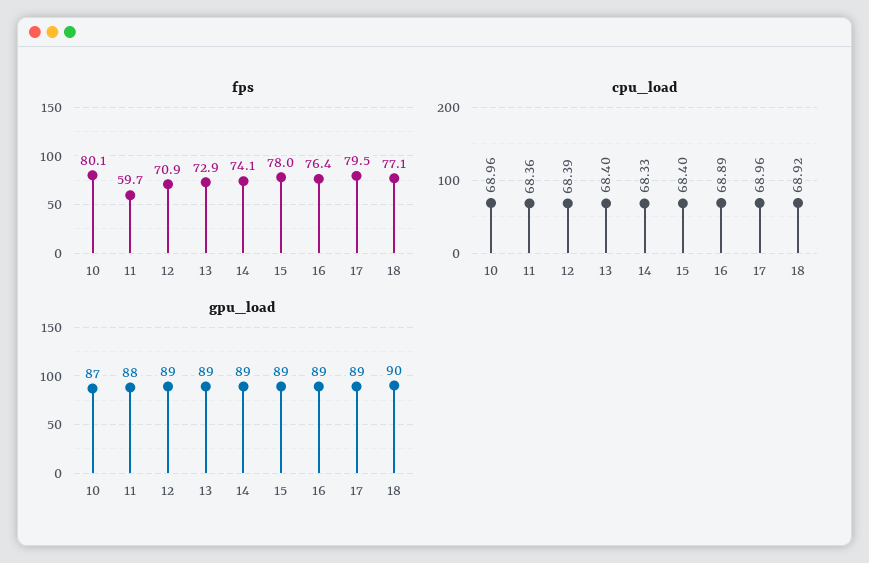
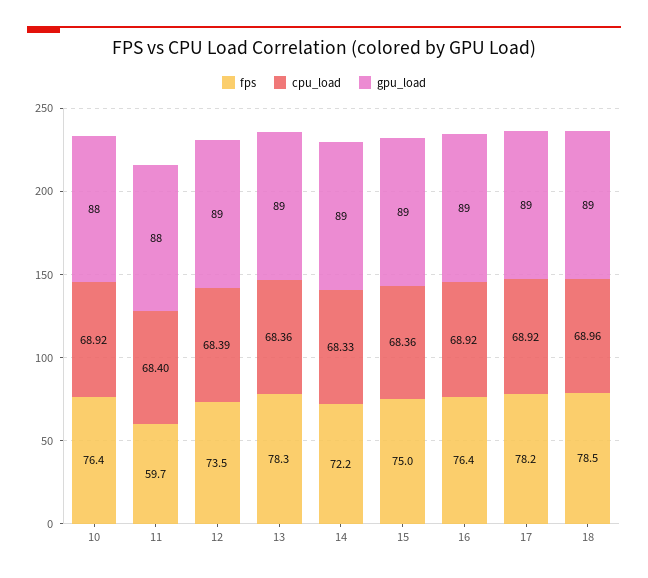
fps, 10: 80.1 -> 76.4
fps, 12: 70.9 -> 73.5
fps, 13: 72.9 -> 78.3
fps, 14: 74.1 -> 72.2
fps, 15: 78 -> 75
fps, 17: 79.5 -> 78.2
fps, 18: 77.1 -> 78.5
cpu_load, 10: 68.96 -> 68.92
cpu_load, 11: 68.36 -> 68.4
cpu_load, 13: 68.4 -> 68.36
cpu_load, 15: 68.4 -> 68.36
cpu_load, 16: 68.89 -> 68.92
cpu_load, 17: 68.96 -> 68.92
cpu_load, 18: 68.92 -> 68.96
gpu_load, 10: 87 -> 88
gpu_load, 18: 90 -> 89

